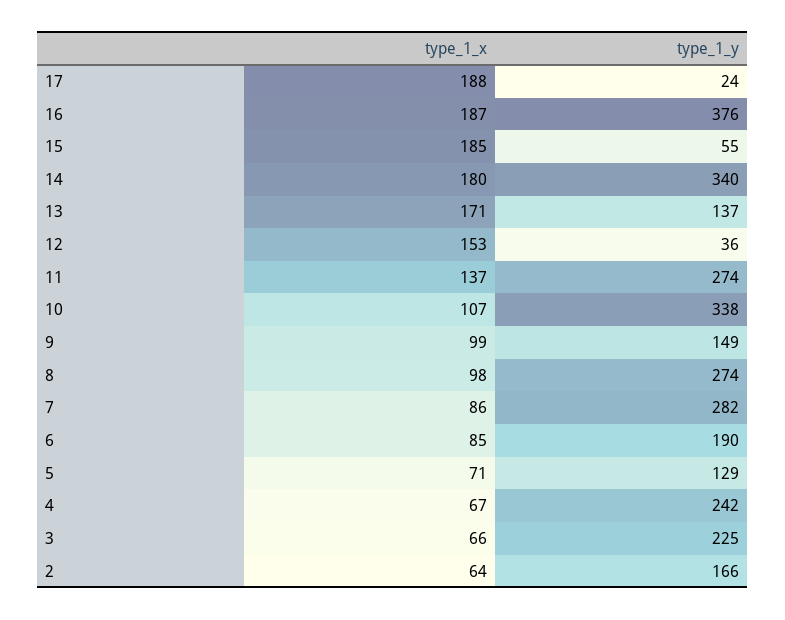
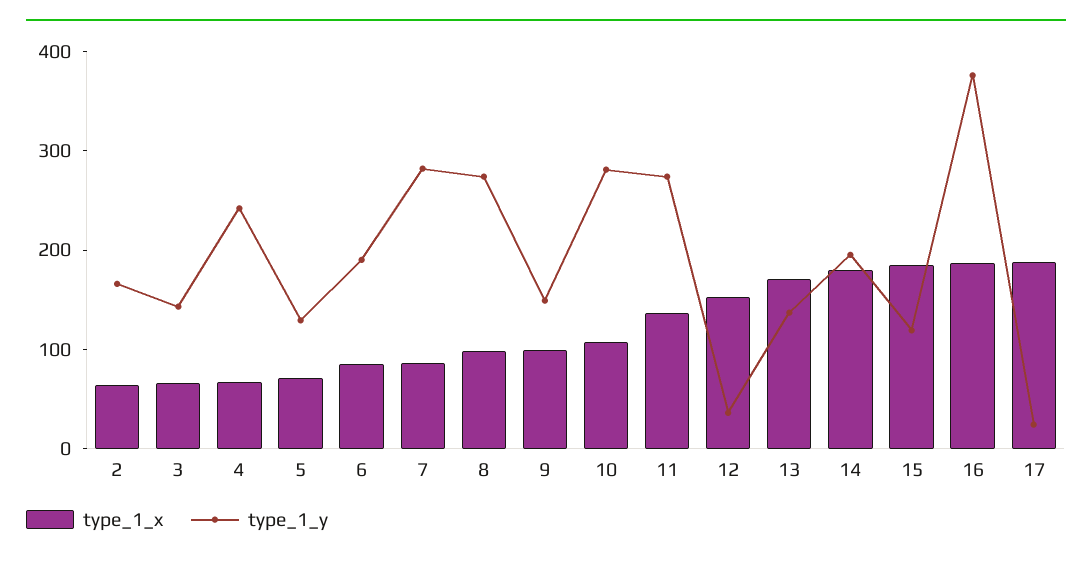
type_1_y, 15: 55 -> 120
type_1_y, 14: 340 -> 200
type_1_y, 10: 338 -> 280
type_1_y, 3: 225 -> 140

